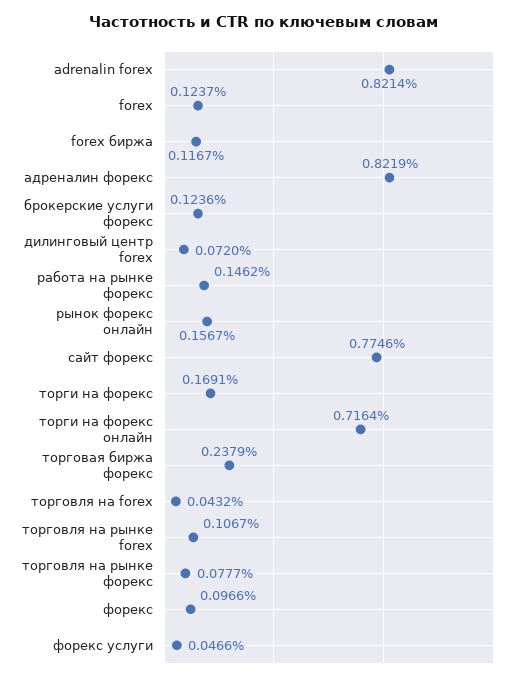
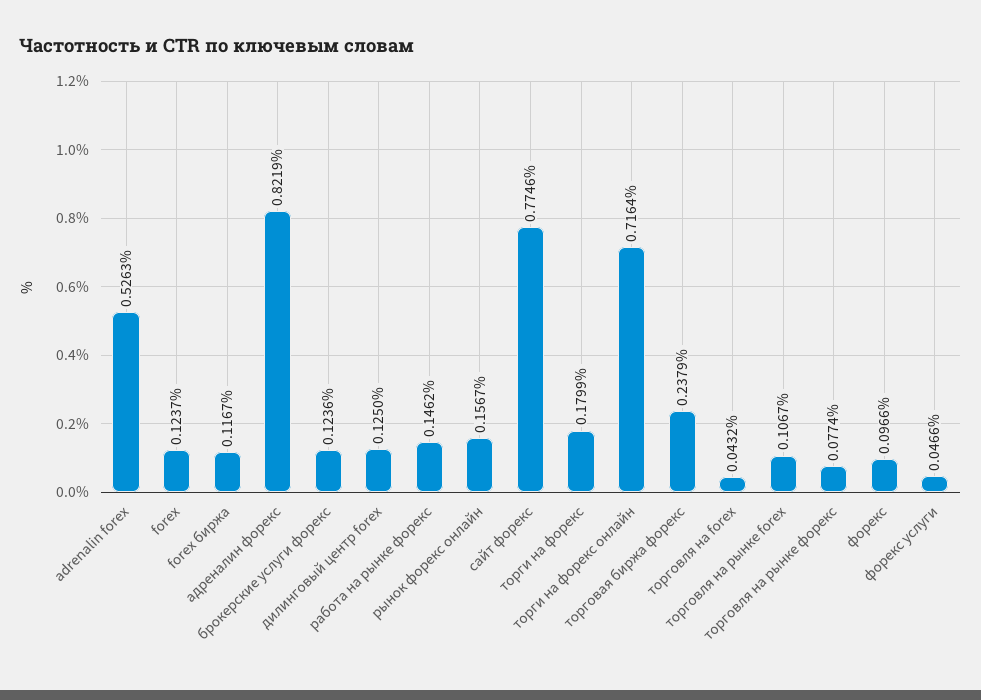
adrenalin forex: 0.8214 -> 0.5263
дилинговый центр forex: 0.072 -> 0.125
торги на форекс: 0.1691 -> 0.1799
торговля на рынке форекс: 0.0777 -> 0.0774

